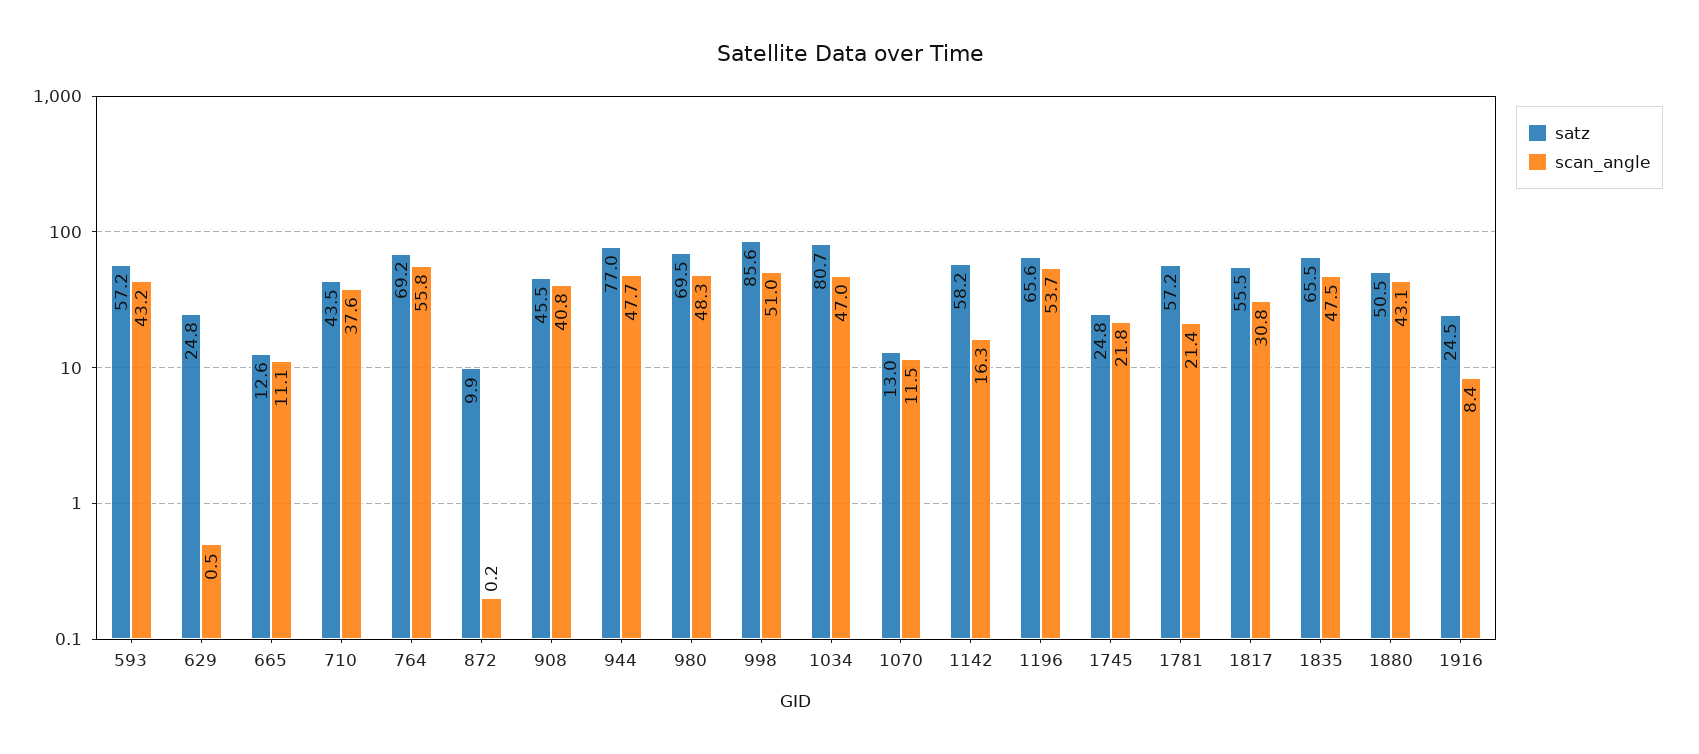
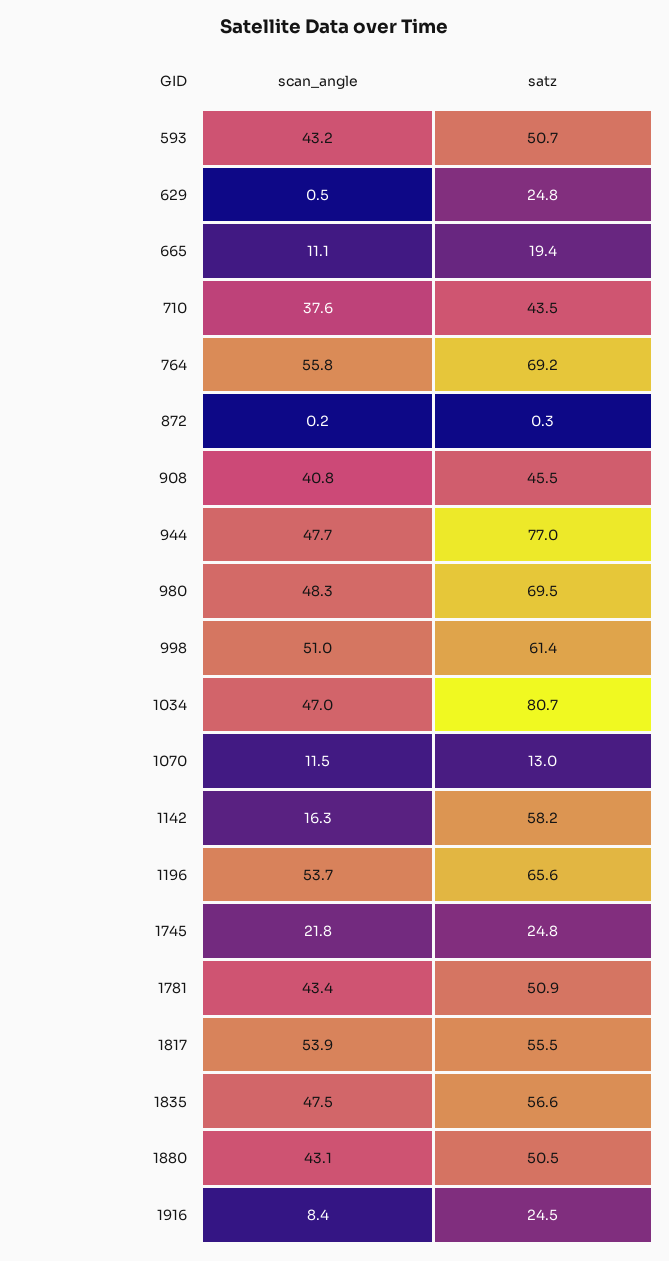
satz, 593: 57.2 -> 50.7
satz, 665: 12.6 -> 19.4
satz, 872: 9.9 -> 0.3
satz, 998: 85.6 -> 61.4
satz, 1781: 57.2 -> 50.9
scan_angle, 1781: 21.4 -> 43.4
scan_angle, 1817: 30.8 -> 53.9
satz, 1835: 65.5 -> 56.6

